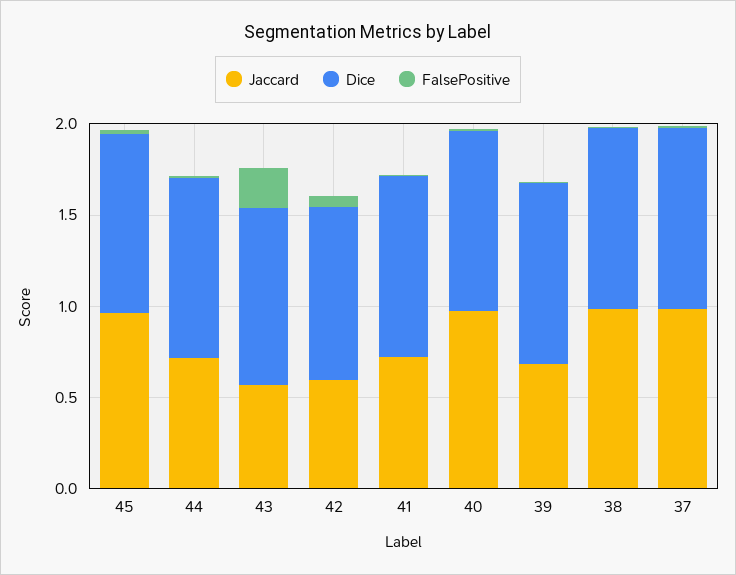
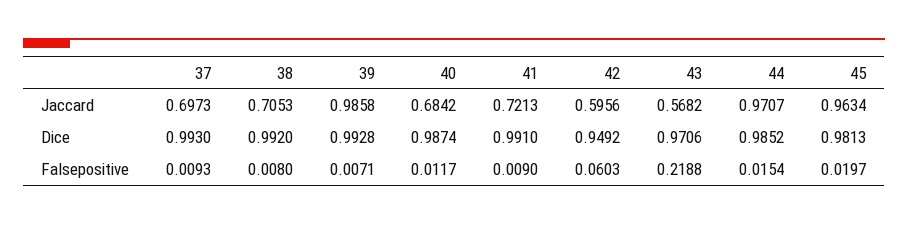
Jaccard, 44: 0.7 -> 0.9707
Jaccard, 40: 1 -> 0.6842
Jaccard, 39: 0.7 -> 0.9858
Jaccard, 38: 1 -> 0.7053
Jaccard, 37: 1 -> 0.6973

